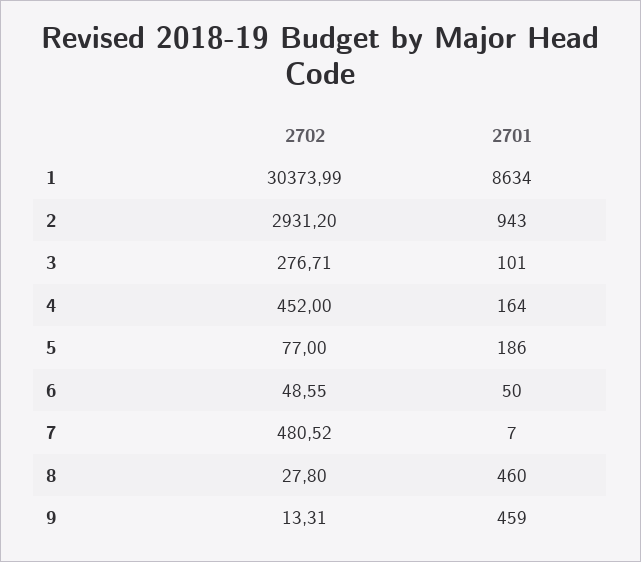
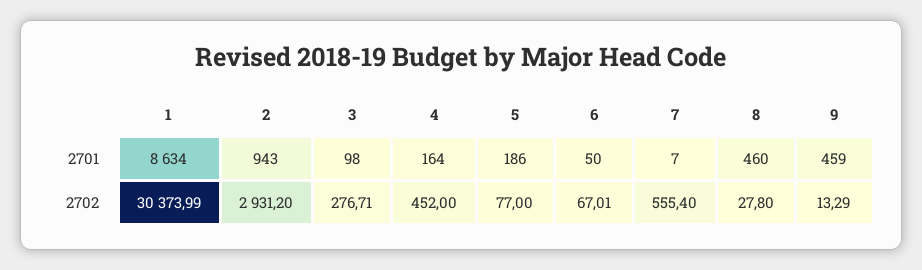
2701, 3: 101 -> 98
2702, 6: 48.55 -> 67.01
2702, 7: 480.52 -> 555.4
2702, 9: 13.31 -> 13.29

